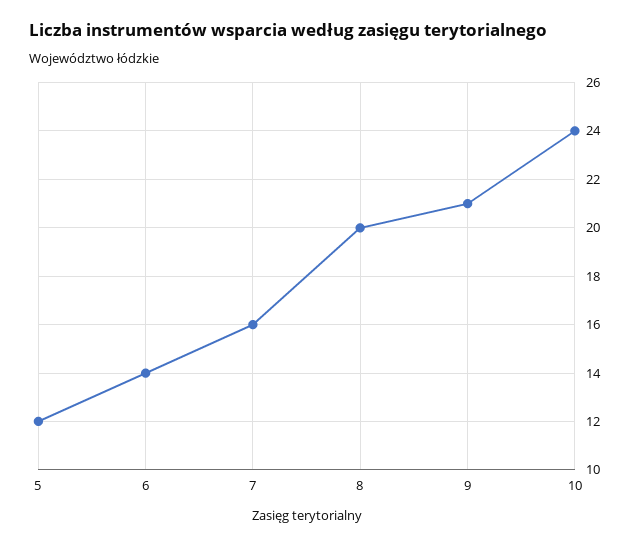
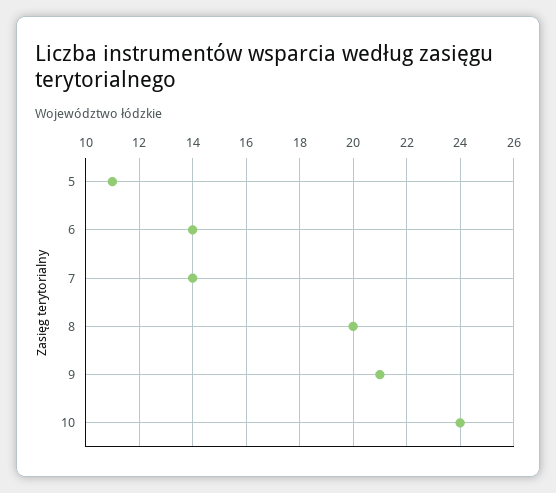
5: 12 -> 11
7: 16 -> 14

